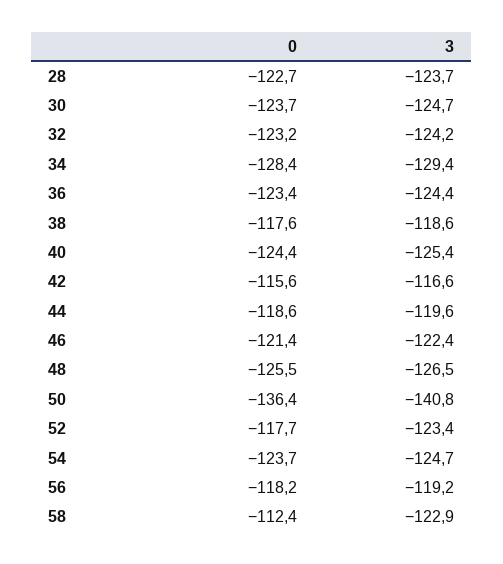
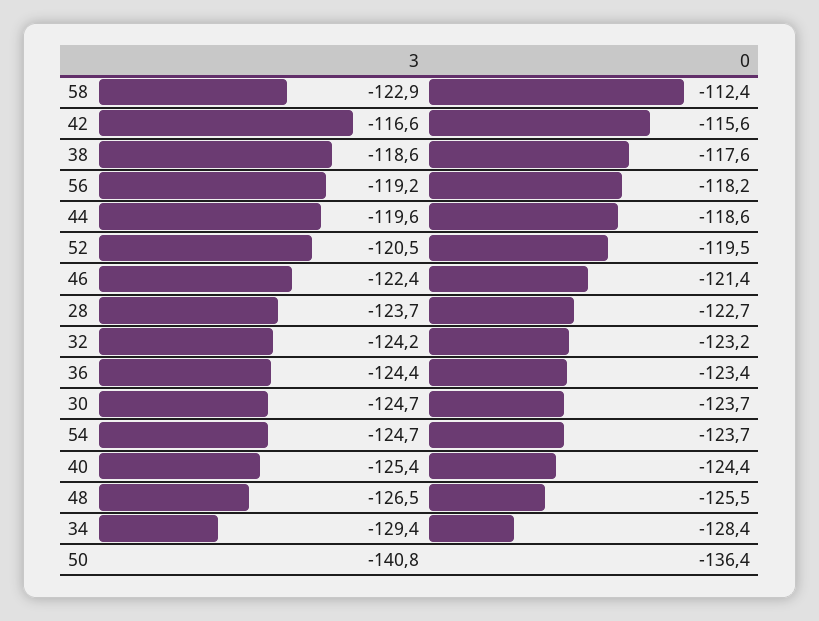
0, 52: -117.7 -> -119.5
3, 52: -123.4 -> -120.5

